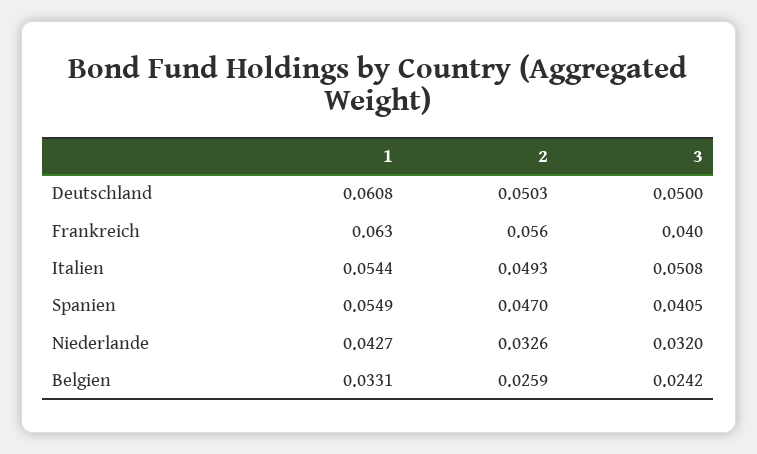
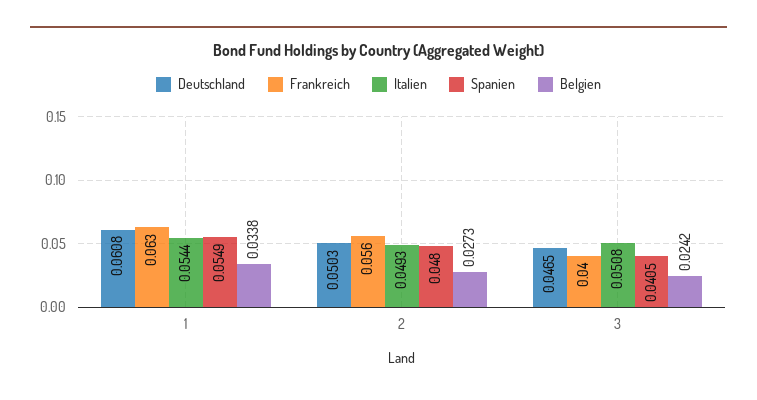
Deutschland, 3: 0.05 -> 0.0465
Spanien, 2: 0.047 -> 0.048
Niederlande, 1: 0.0427 -> none
Niederlande, 2: 0.0326 -> none
Niederlande, 3: 0.032 -> none
Belgien, 1: 0.0331 -> 0.0338
Belgien, 2: 0.0259 -> 0.0273

